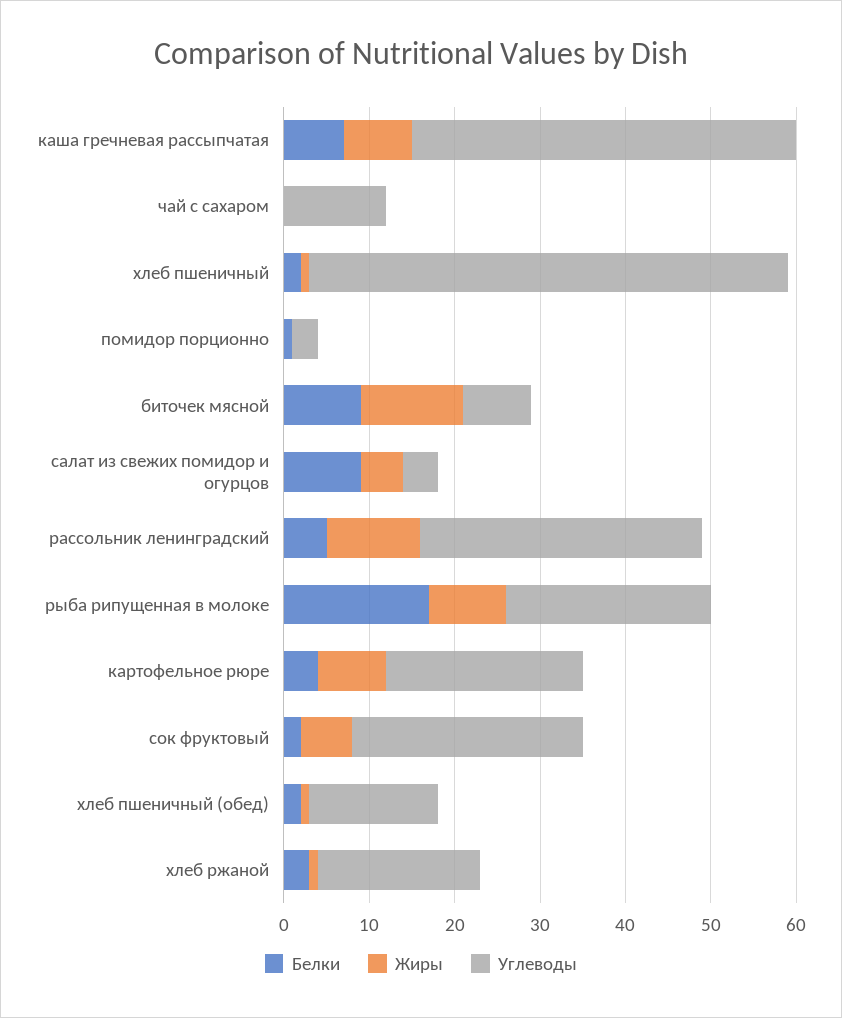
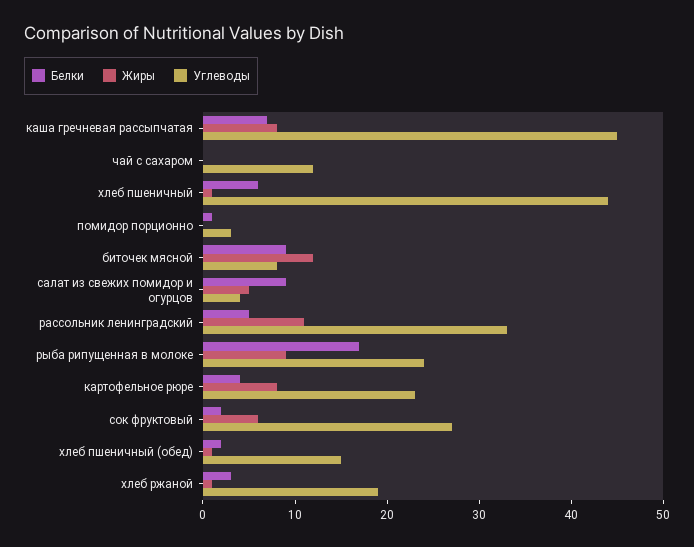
Белки, хлеб пшеничный: 2 -> 6
Углеводы, хлеб пшеничный: 56 -> 44

